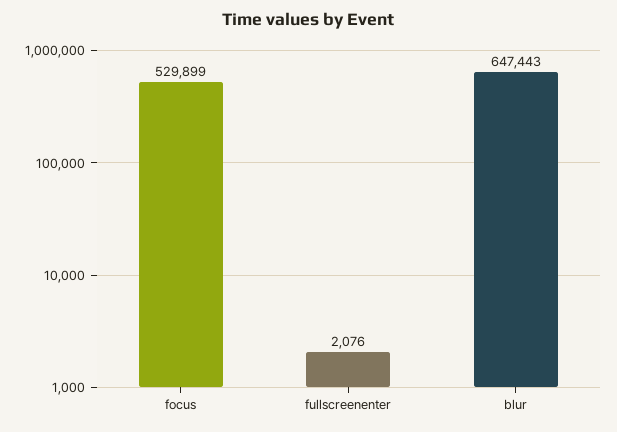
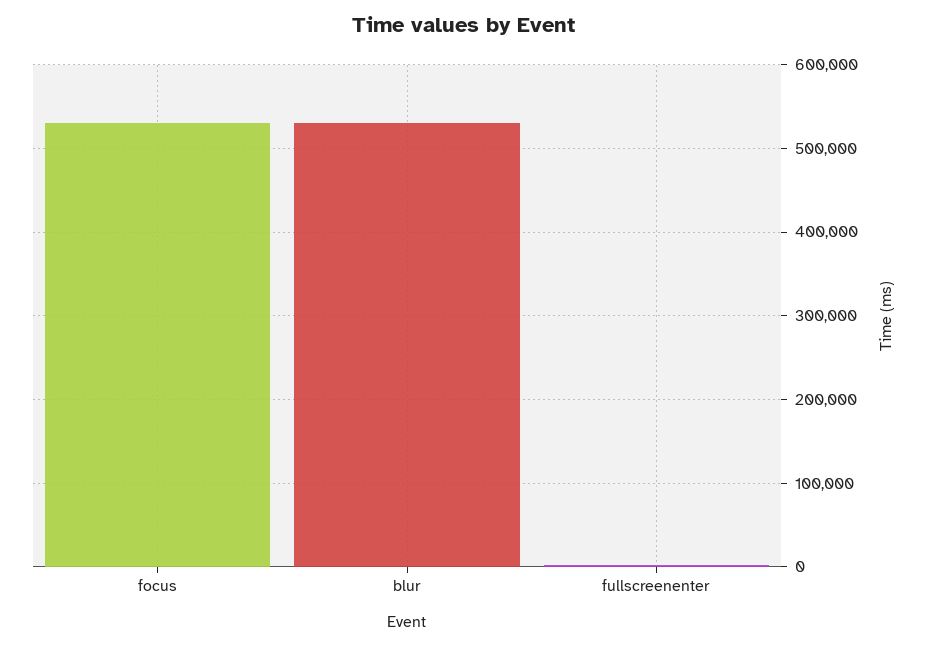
blur: 647443 -> 530000

